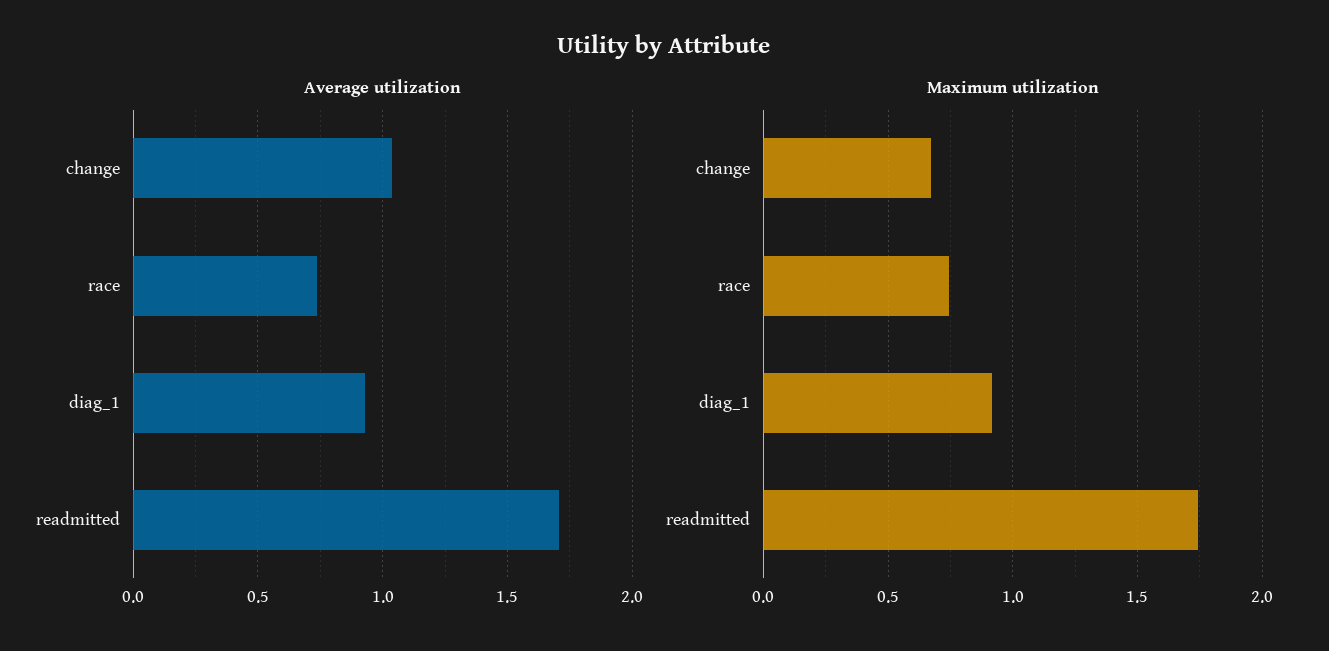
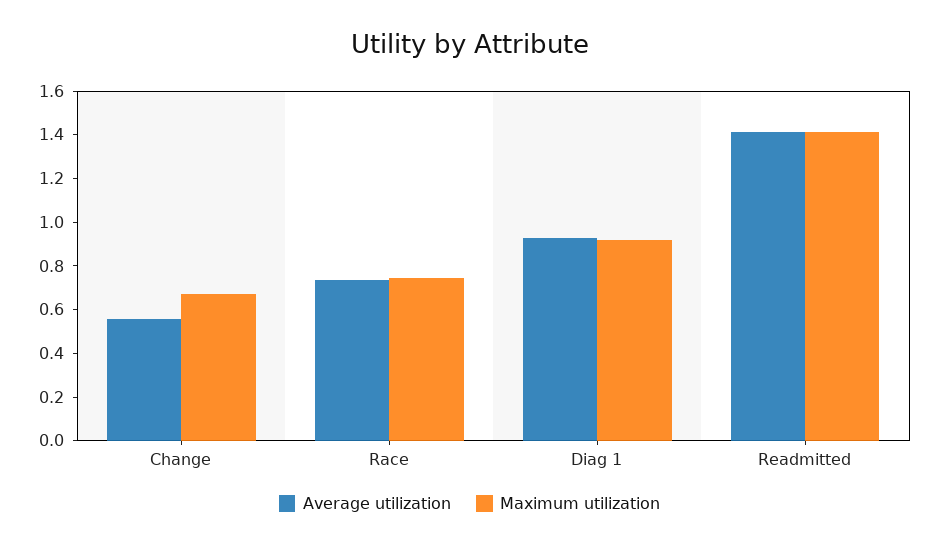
Average utilization, change: 1.05 -> 0.55
Average utilization, readmitted: 1.7 -> 1.4
Maximum utilization, readmitted: 1.75 -> 1.4

